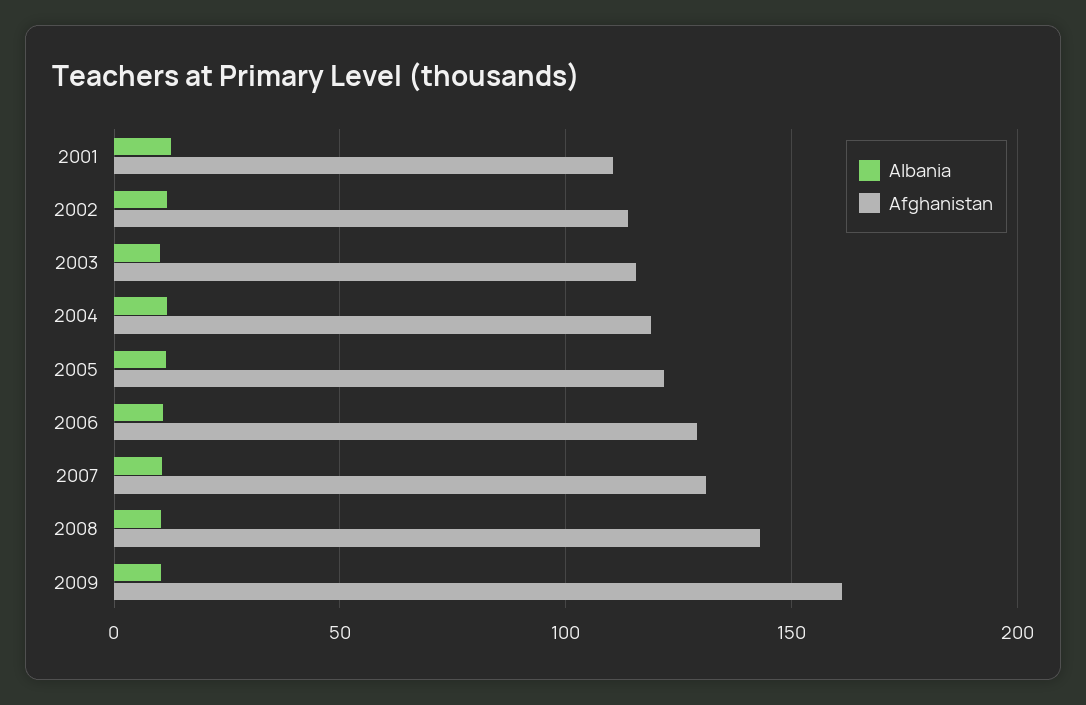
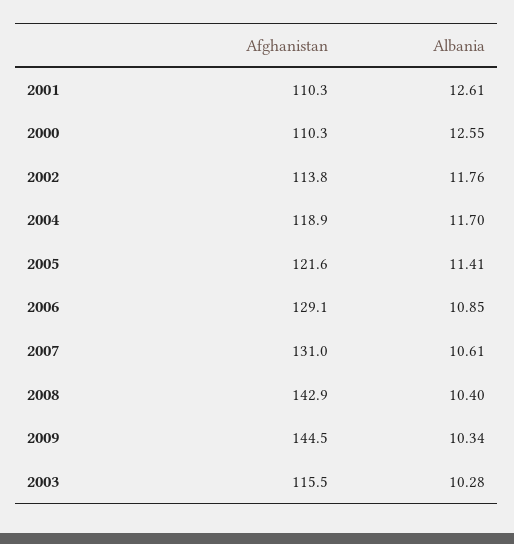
Afghanistan, 2009: 160 -> 144.5
Afghanistan, 2000: none -> 110.3
Albania, 2000: none -> 12.55

